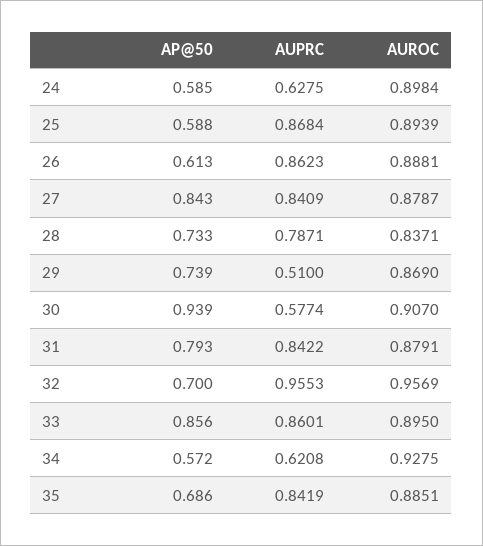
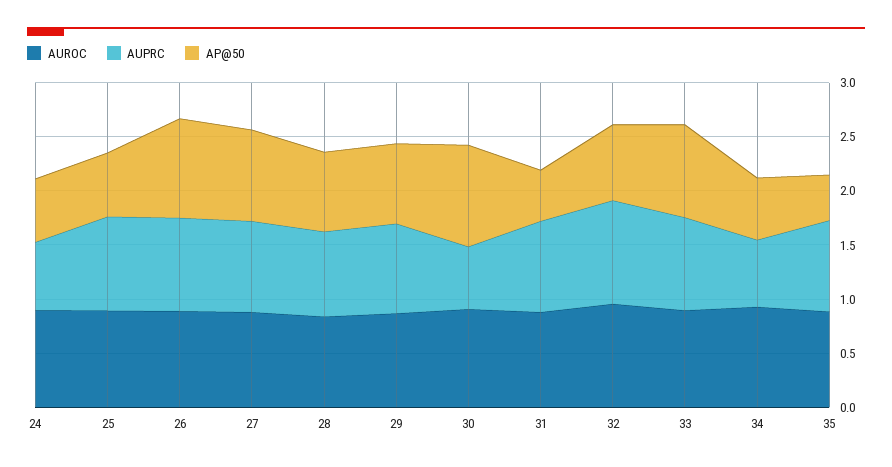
AP@50, 26: 0.613 -> 0.9
AUPRC, 29: 0.51 -> 0.8
AP@50, 31: 0.793 -> 0.5
AP@50, 35: 0.686 -> 0.4

